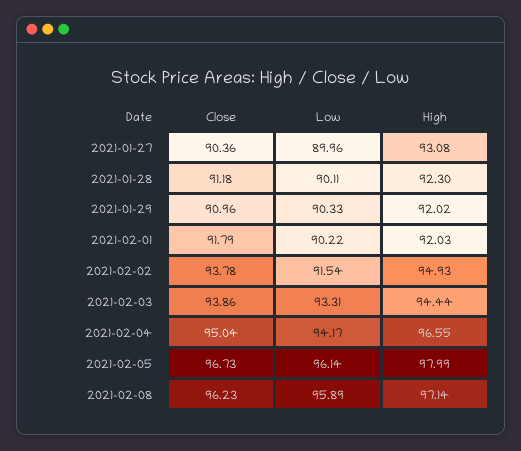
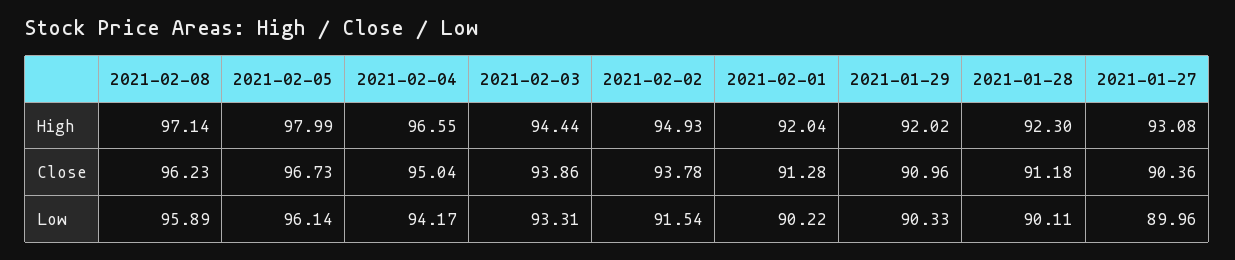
Close, 2021-02-01: 91.79 -> 91.28
High, 2021-02-01: 92.03 -> 92.04

